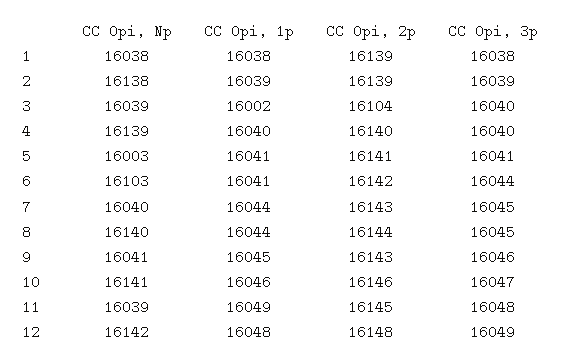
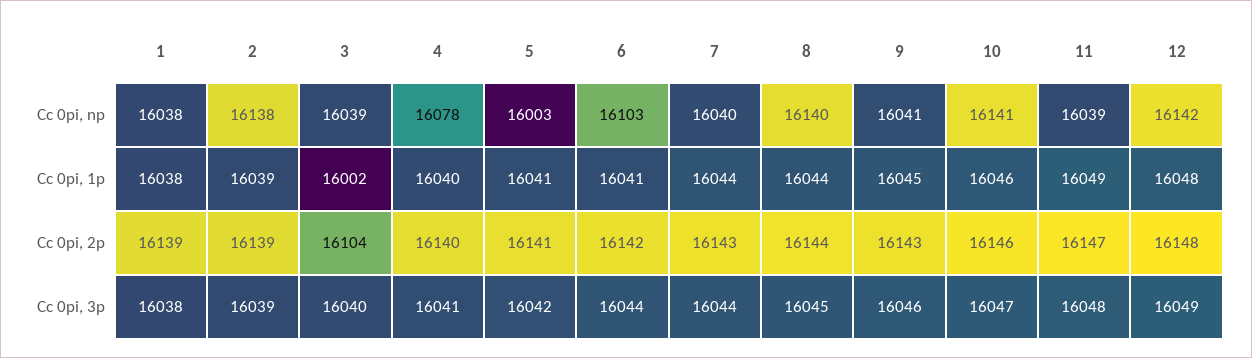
CC 0pi, Np, 4: 16139 -> 16078
CC 0pi, 3p, 4: 16040 -> 16041
CC 0pi, 3p, 5: 16041 -> 16042
CC 0pi, 3p, 7: 16045 -> 16044
CC 0pi, 2p, 11: 16145 -> 16147

